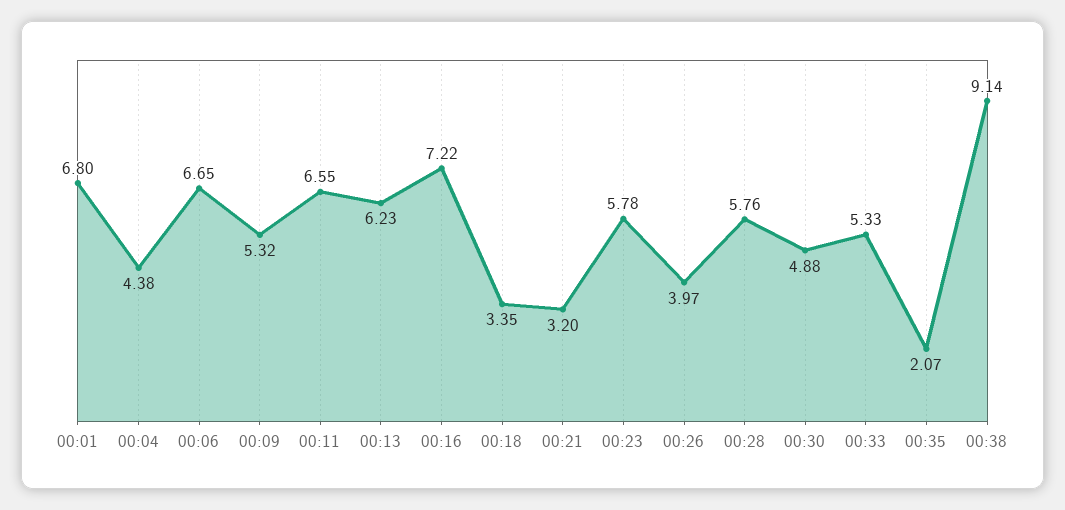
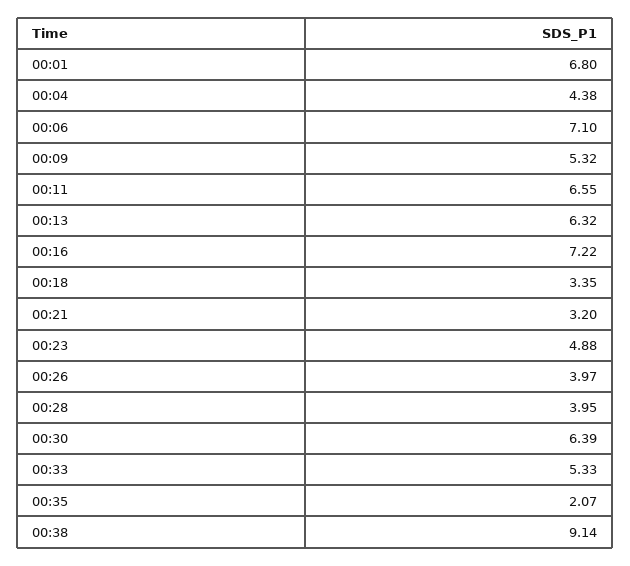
00:06: 6.65 -> 7.1
00:13: 6.23 -> 6.32
00:23: 5.78 -> 4.88
00:28: 5.76 -> 3.95
00:30: 4.88 -> 6.39

